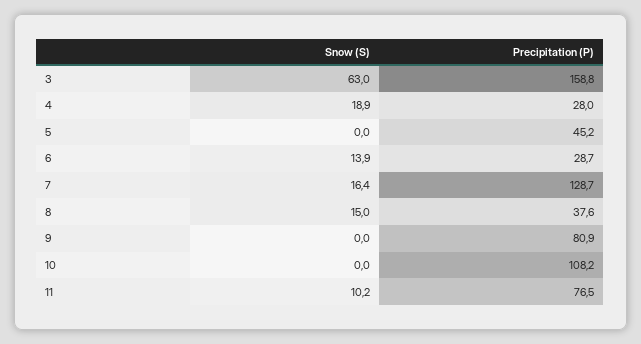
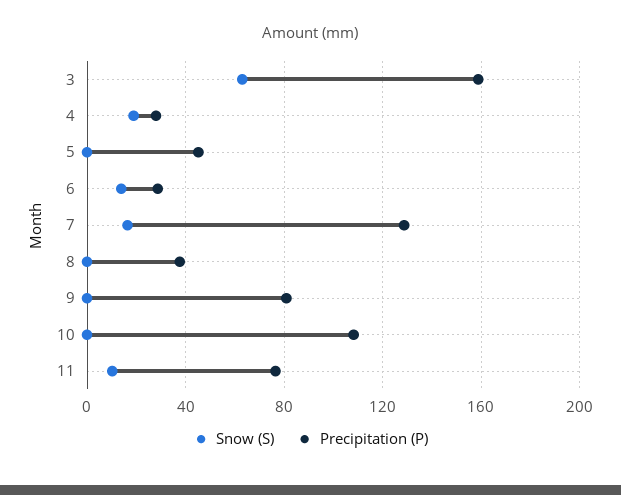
Snow (S), 8: 15 -> 0

